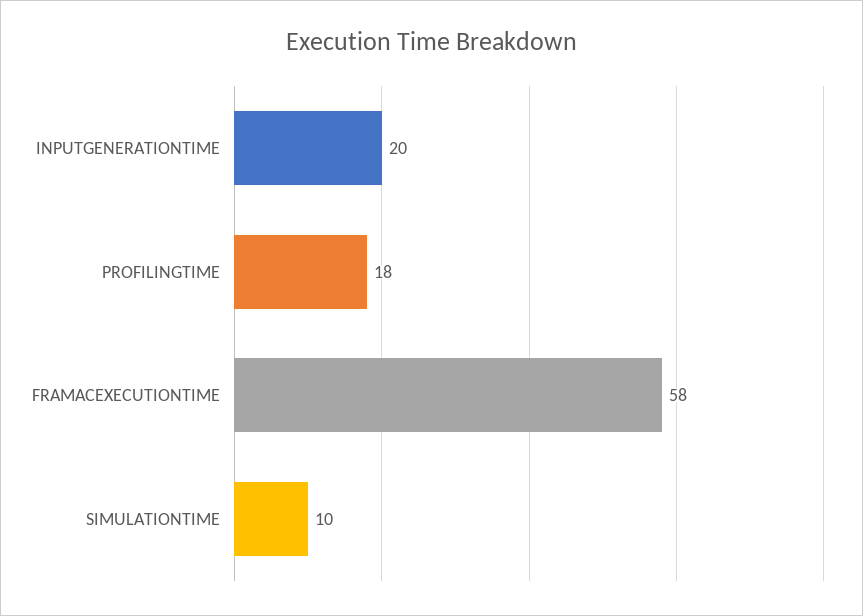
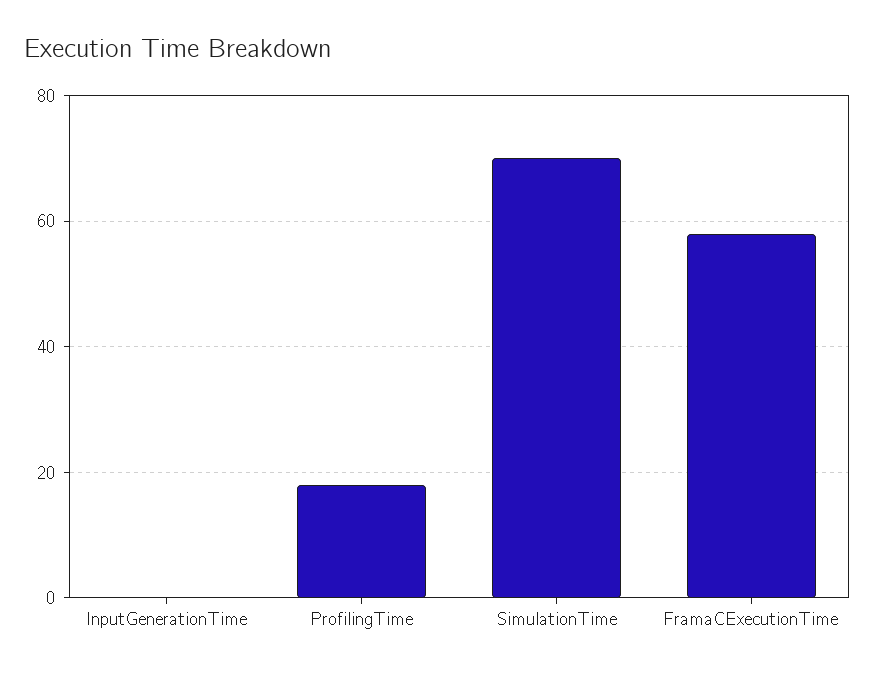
INPUTGENERATIONTIME: 20 -> 0
SIMULATIONTIME: 10 -> 70

